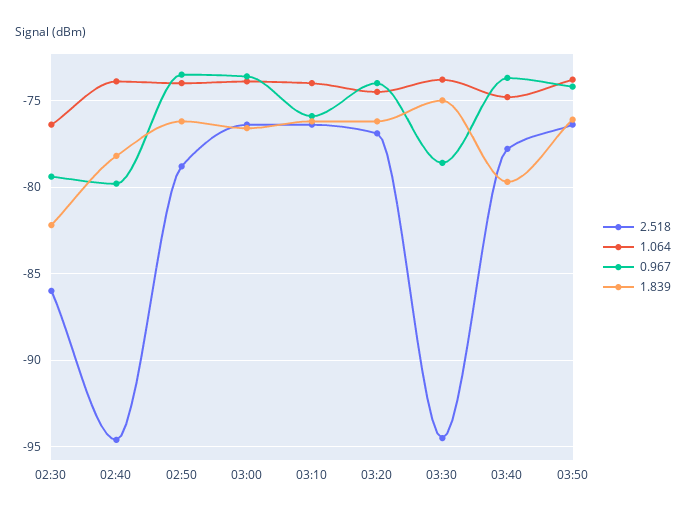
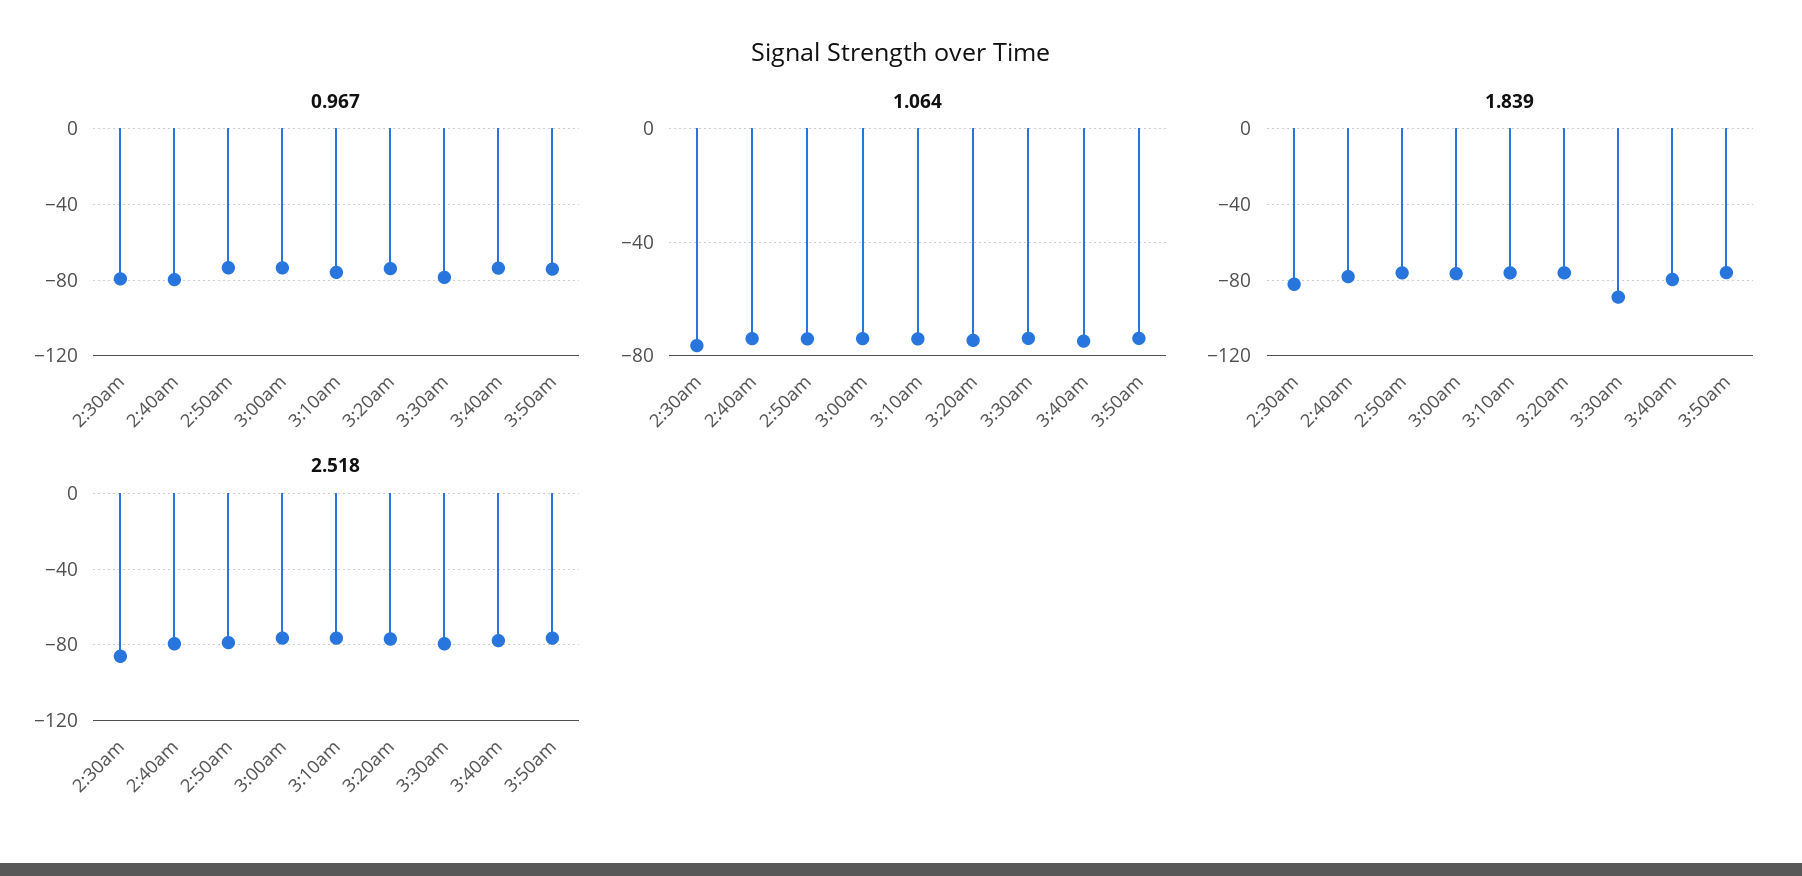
2.518, 02:40: -94.5 -> -80
2.518, 03:30: -94.5 -> -80
1.839, 03:30: -75 -> -90

